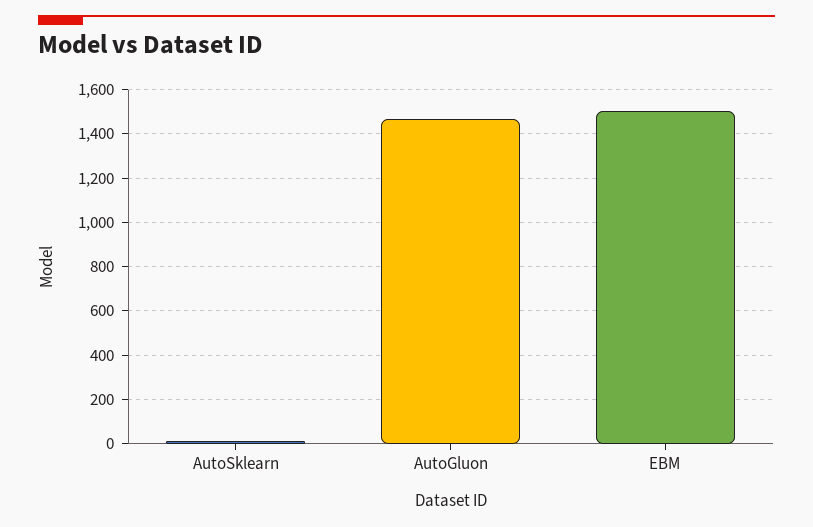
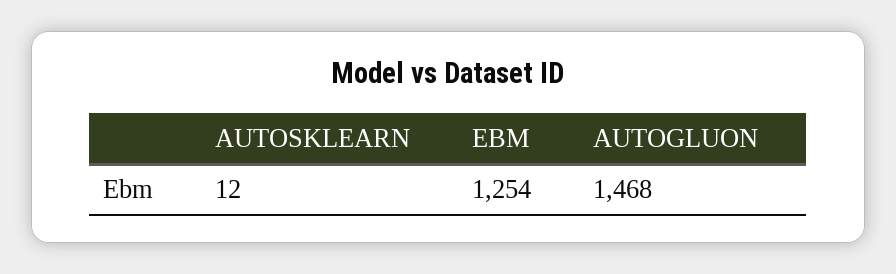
EBM: 1500 -> 1254

